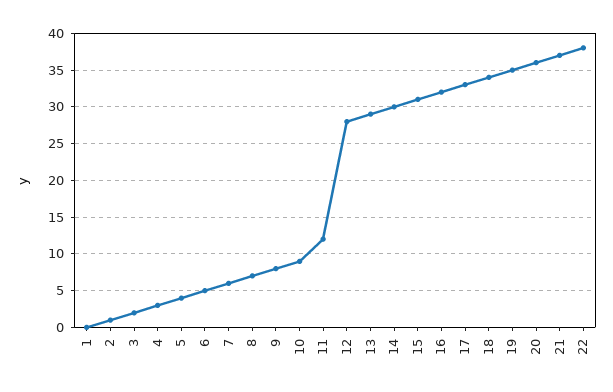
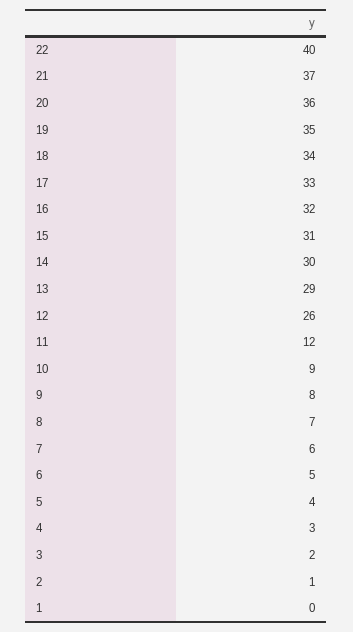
12: 28 -> 26
22: 38 -> 40

